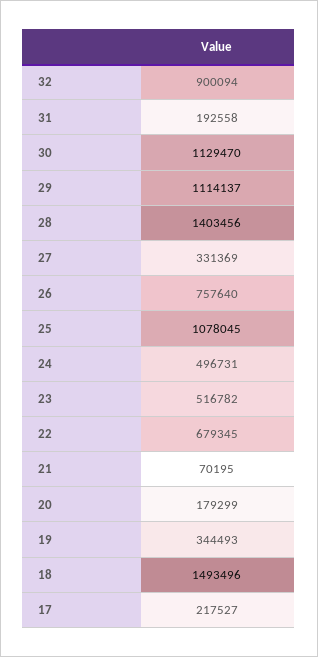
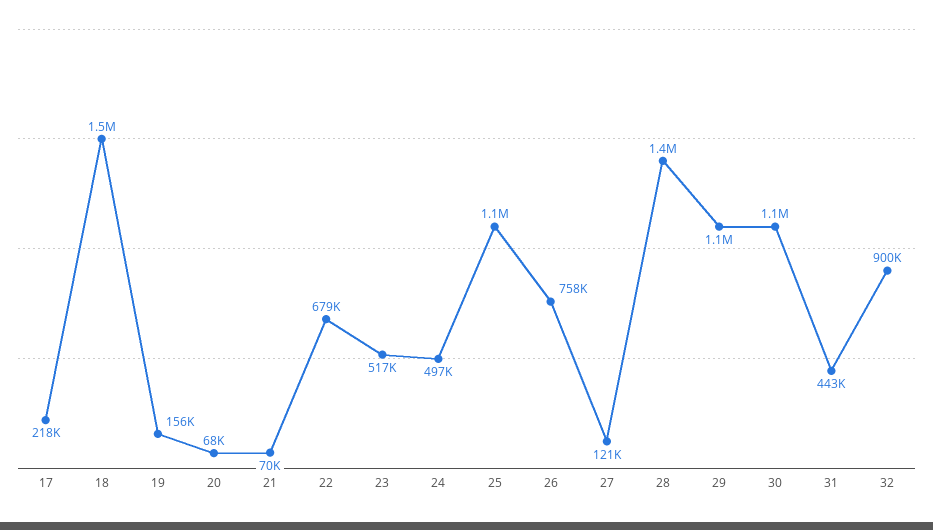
31: 192558 -> 443000
27: 331369 -> 121000
20: 179299 -> 68000
19: 344493 -> 156000

